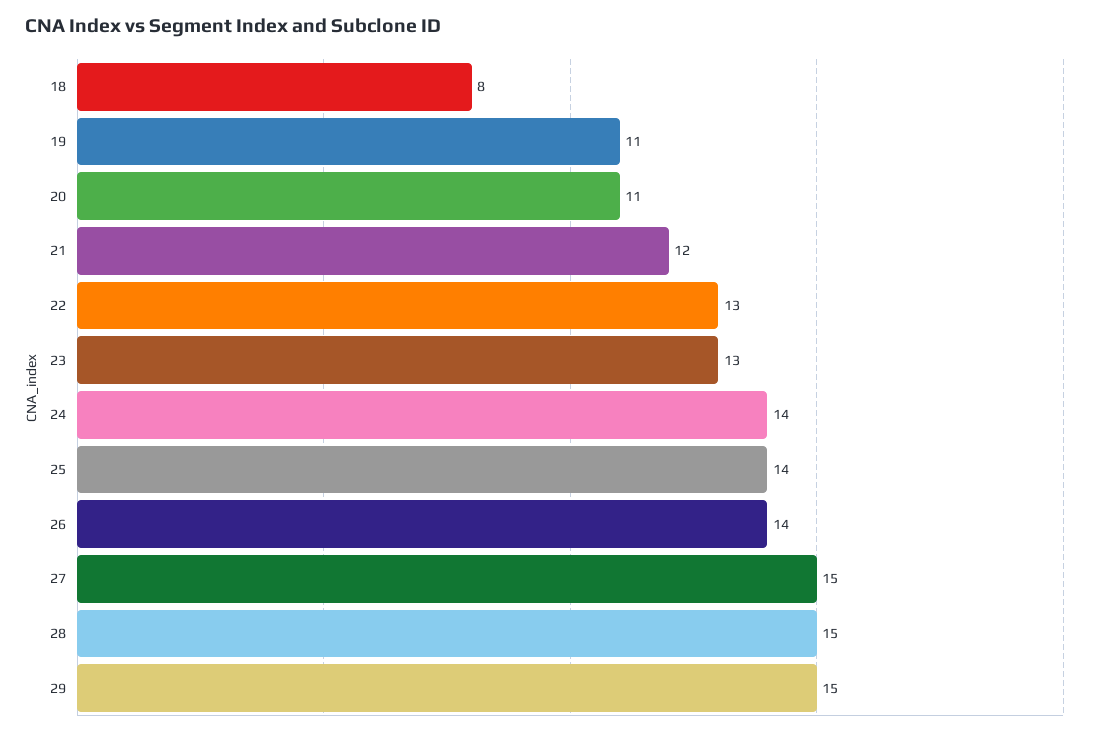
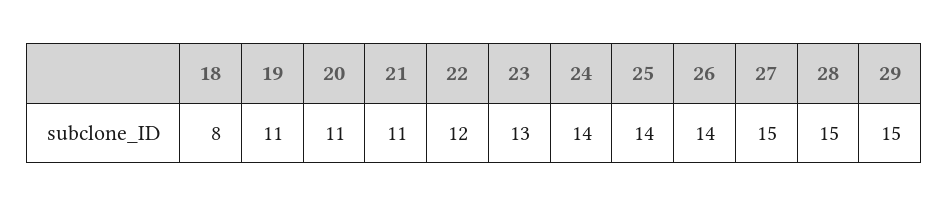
21: 12 -> 11
22: 13 -> 12

